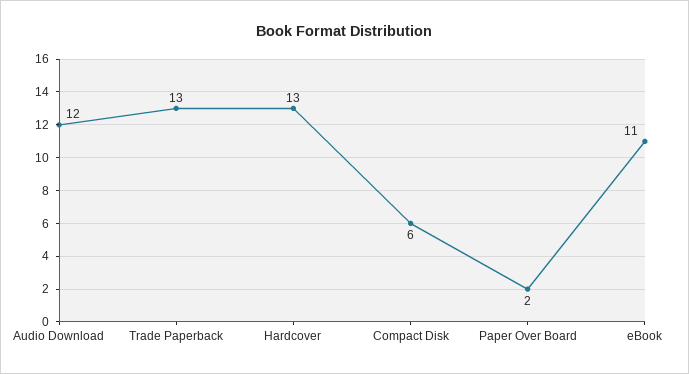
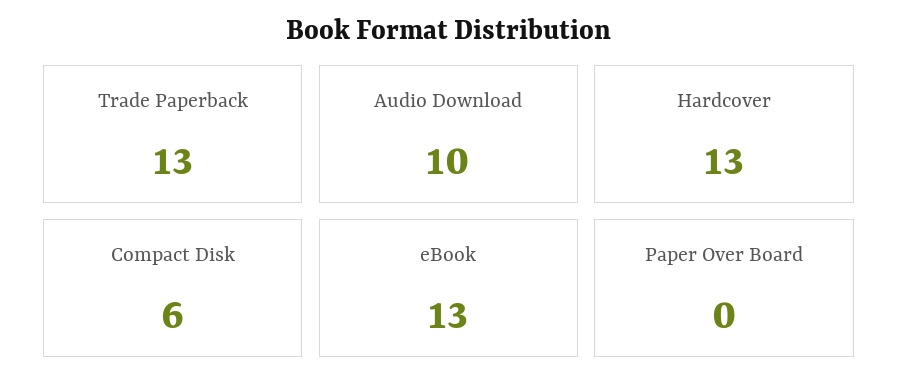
Audio Download: 12 -> 10
Paper Over Board: 2 -> 0
eBook: 11 -> 13

